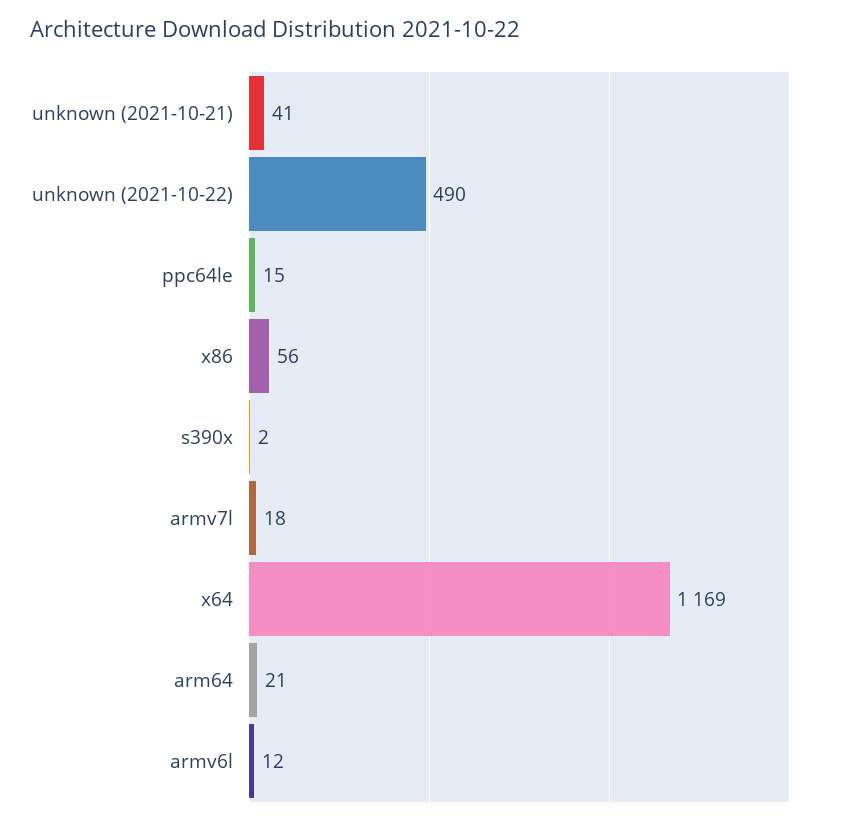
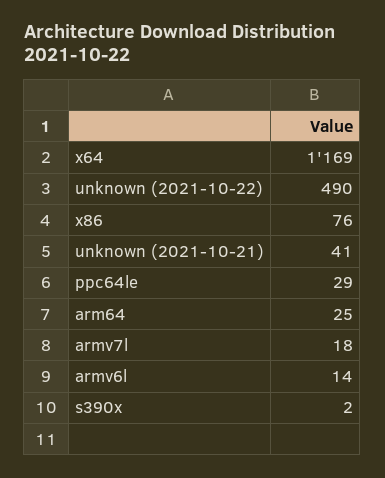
ppc64le: 15 -> 29
x86: 56 -> 76
arm64: 21 -> 25
armv6l: 12 -> 14

